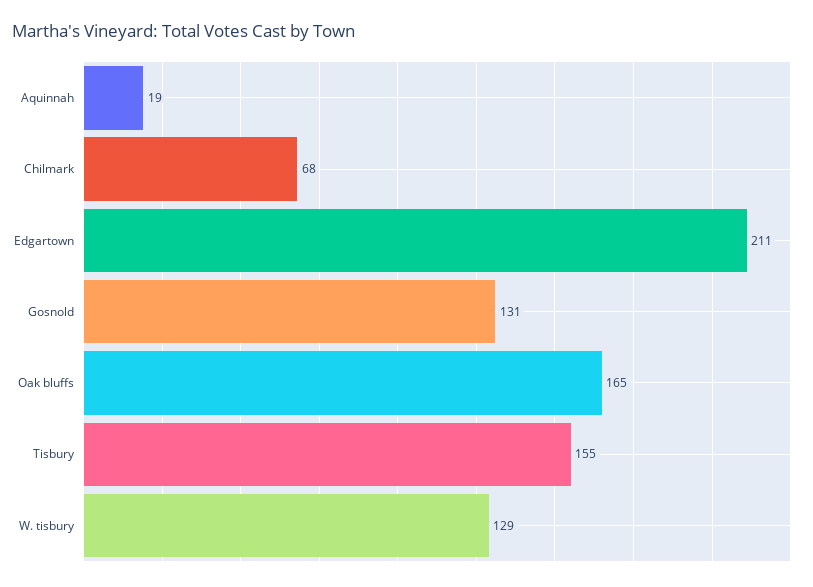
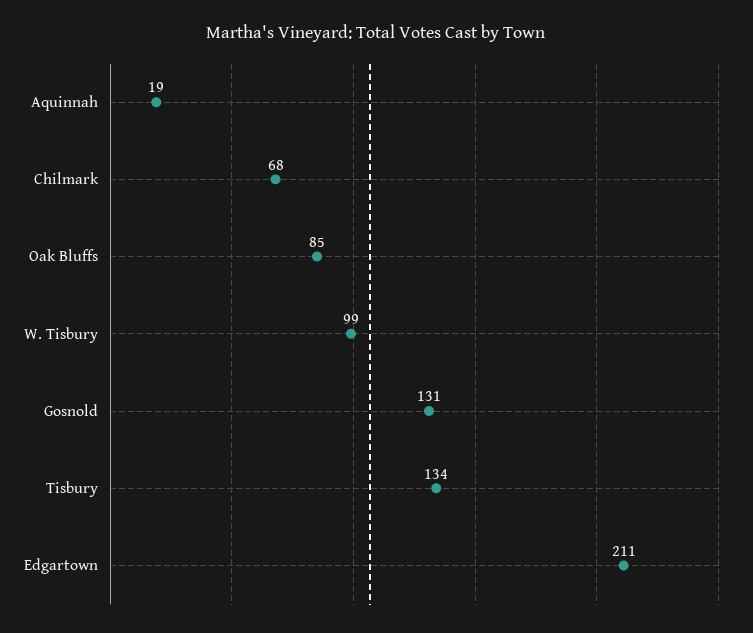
Oak bluffs: 165 -> 85
Tisbury: 155 -> 134
W. tisbury: 129 -> 99

